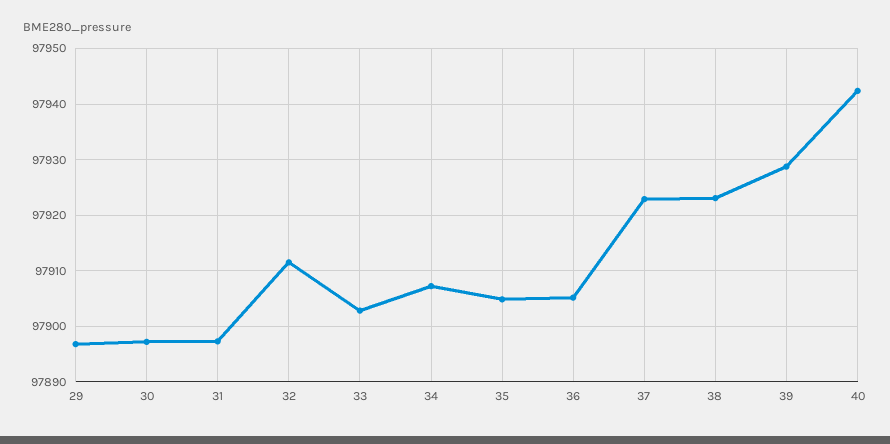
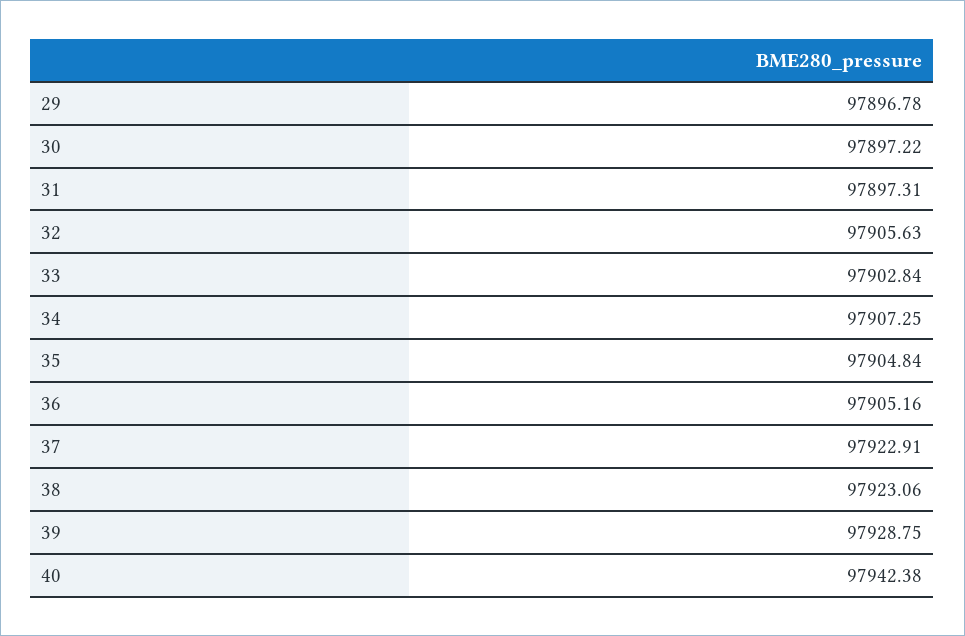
32: 97912 -> 97905.63

